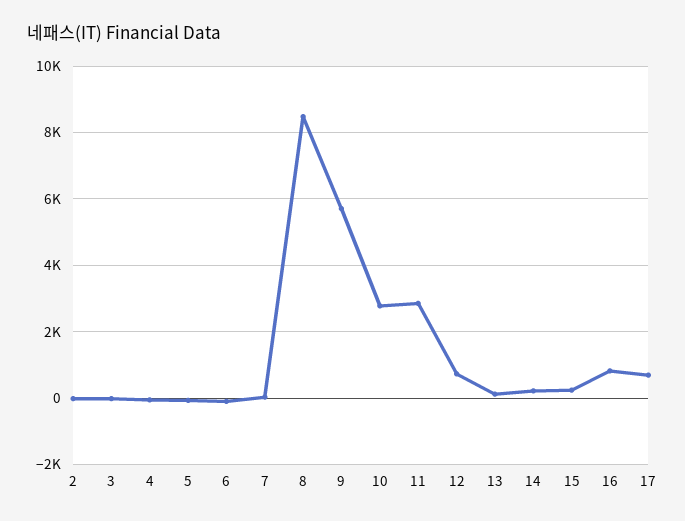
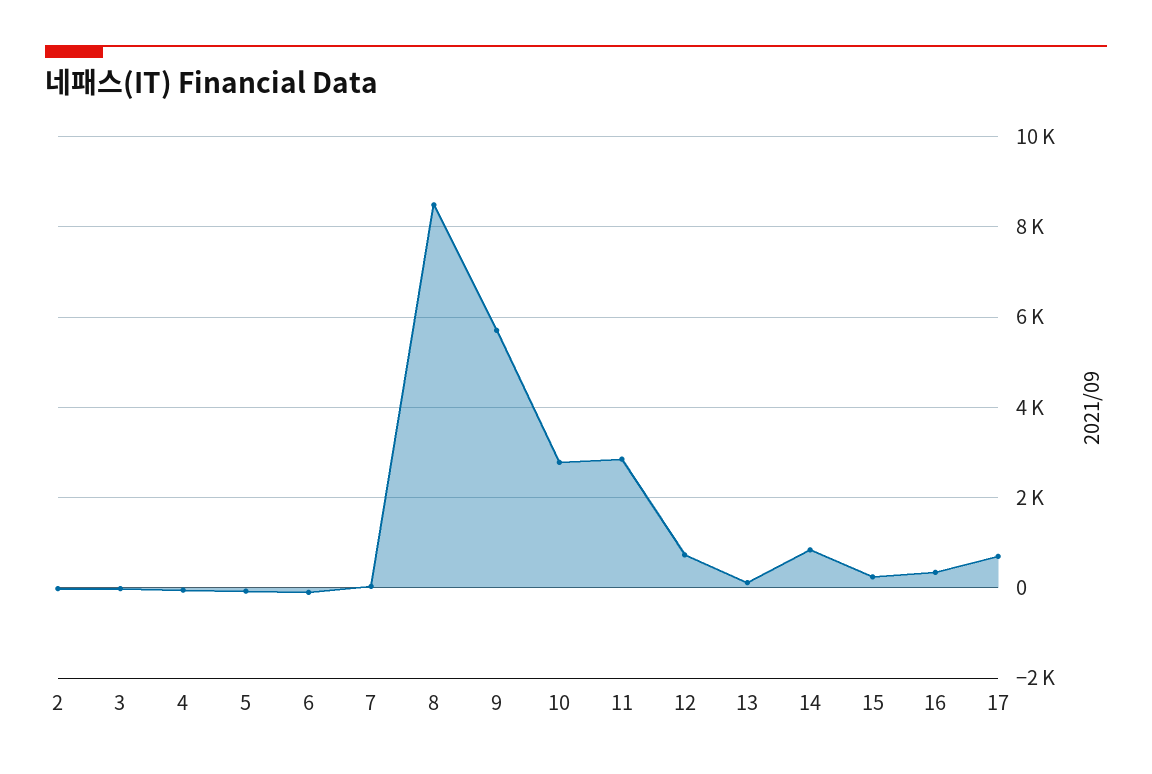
14: 200 -> 800
16: 800 -> 400

